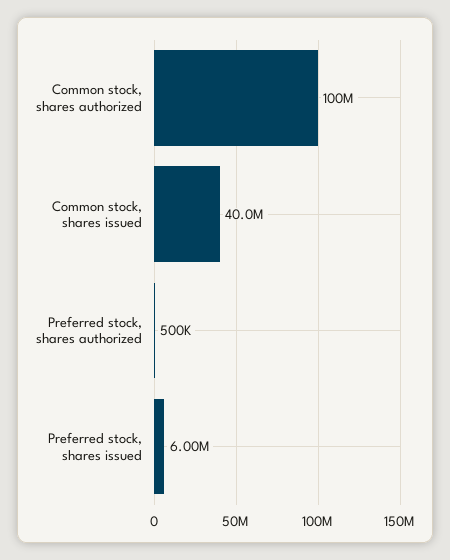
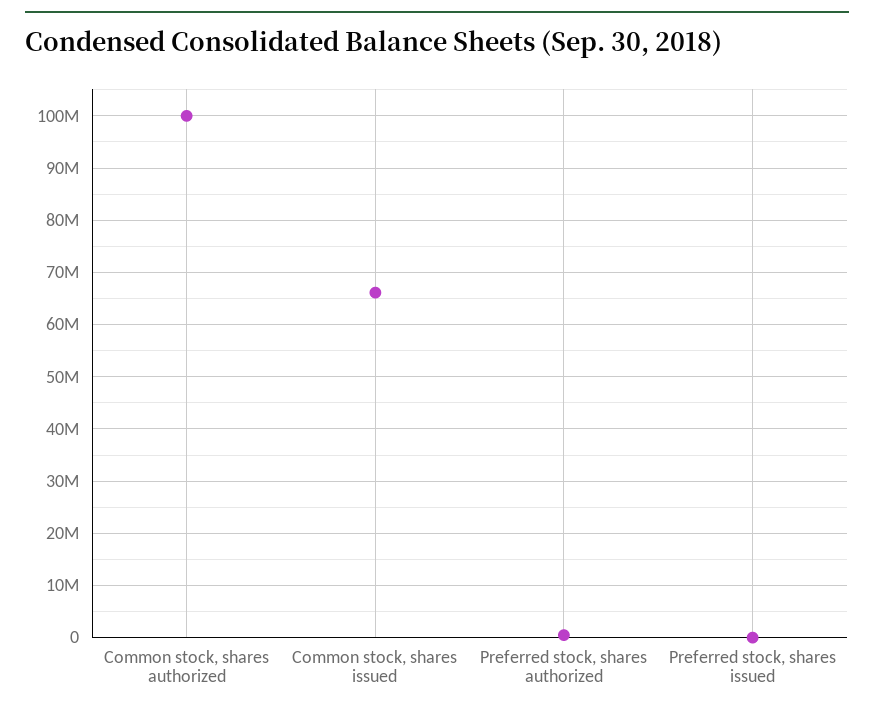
Common stock, shares issued: 40000000 -> 66000000
Preferred stock, shares issued: 6000000 -> 0

